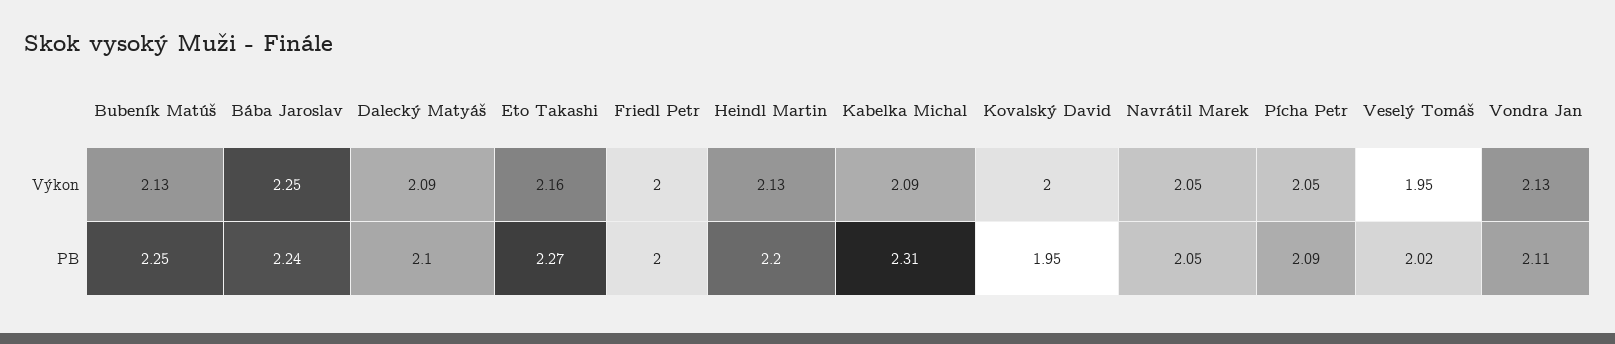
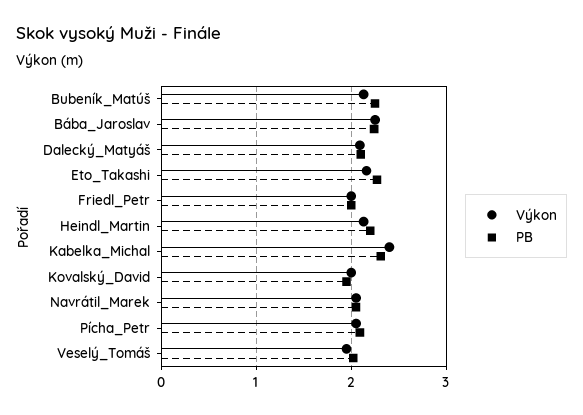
Výkon, Kabelka Michal: 2.09 -> 2.4
Výkon, Vondra Jan: 2.13 -> none
PB, Vondra Jan: 2.11 -> none

